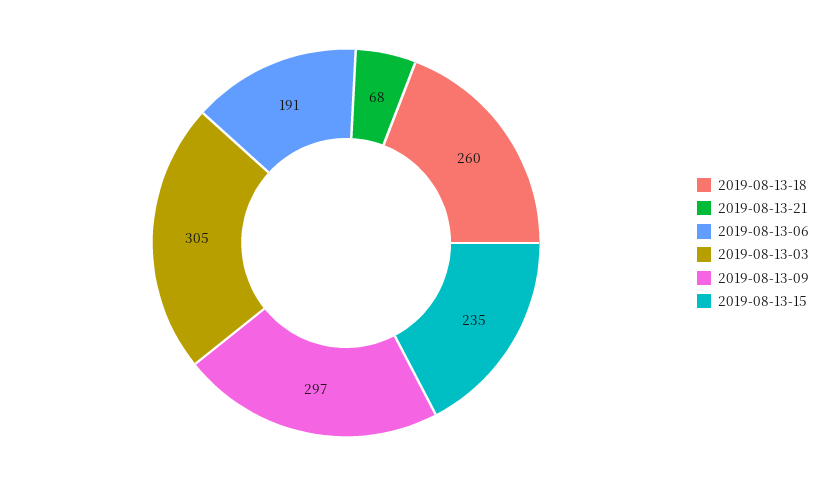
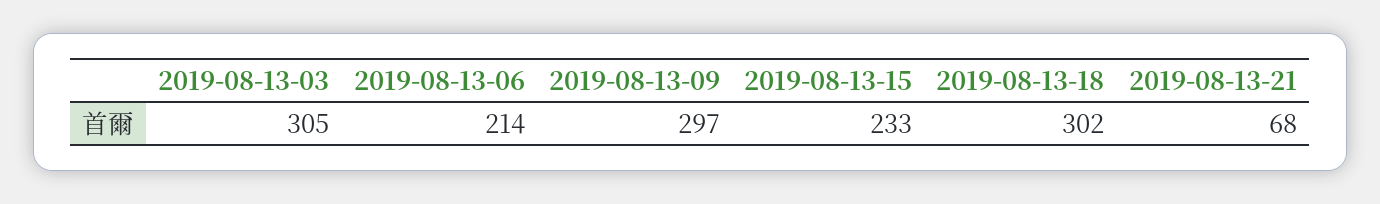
2019-08-13-18: 260 -> 302
2019-08-13-06: 191 -> 214
2019-08-13-15: 235 -> 233

